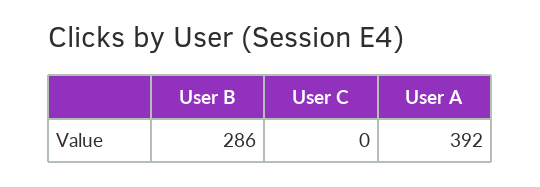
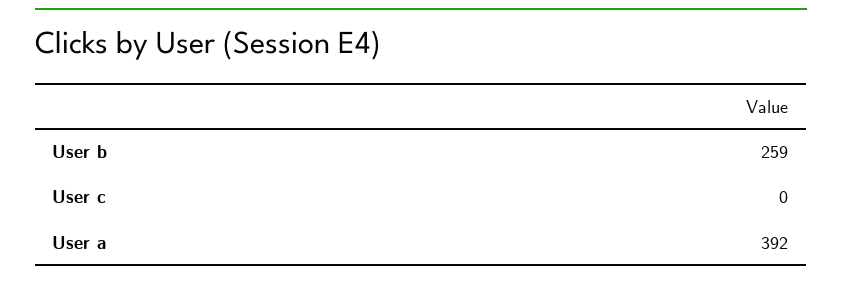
User B: 286 -> 259

